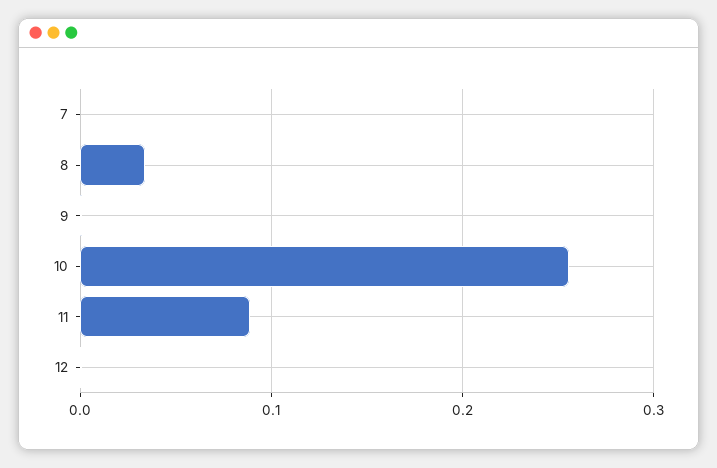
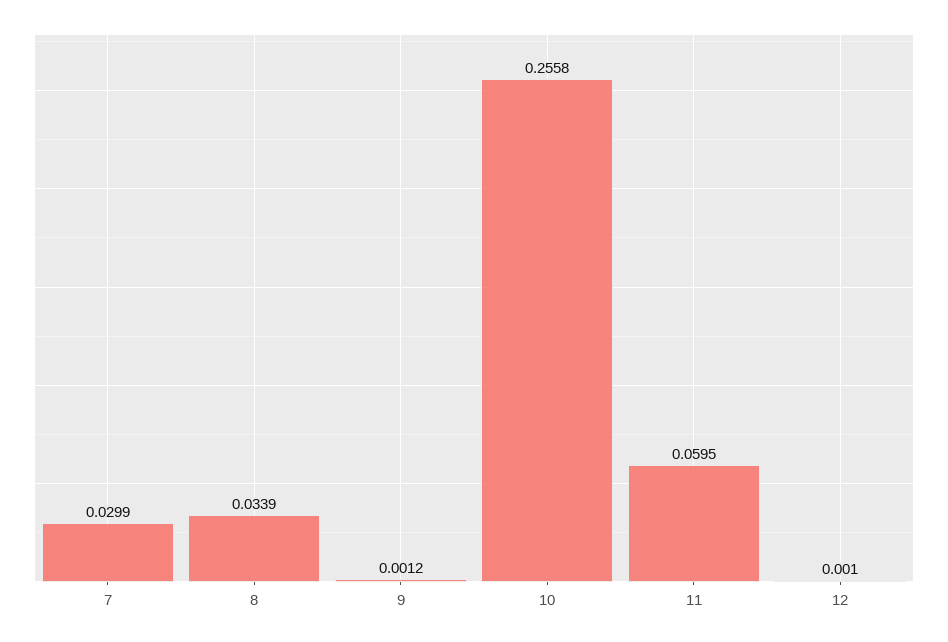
7: 0 -> 0.0299
11: 0.09 -> 0.0595

